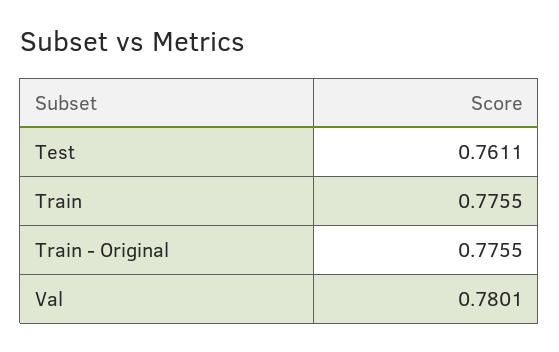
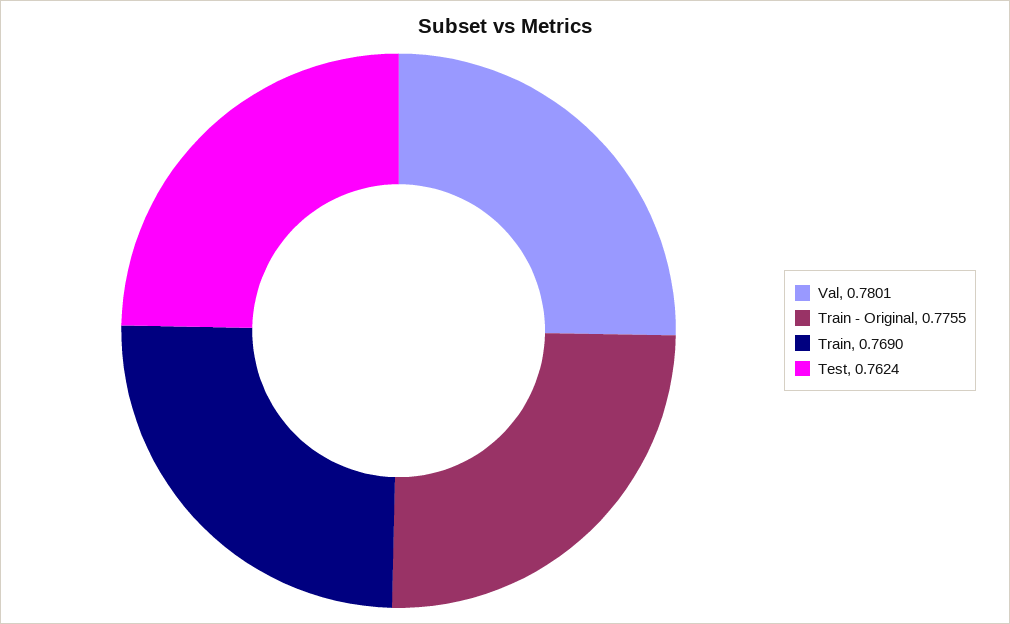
Test: 0.7611 -> 0.7624
Train: 0.7755 -> 0.769

